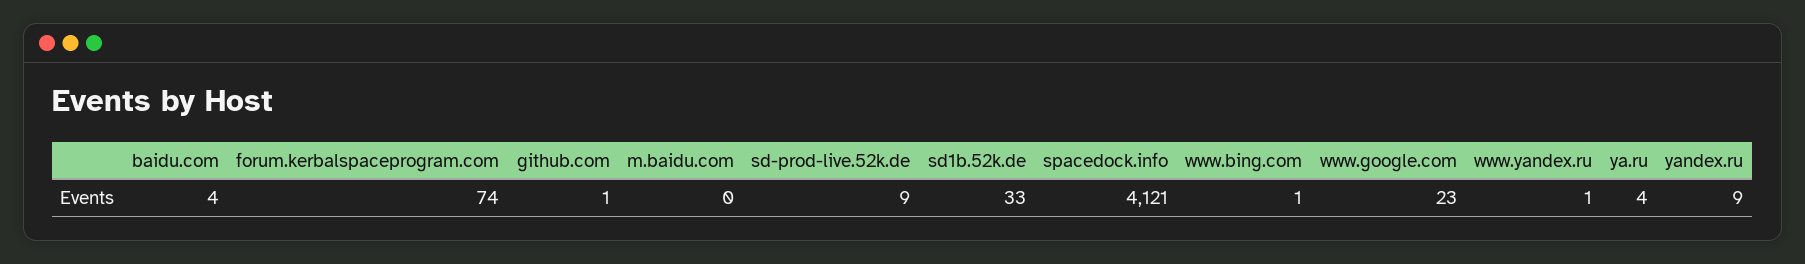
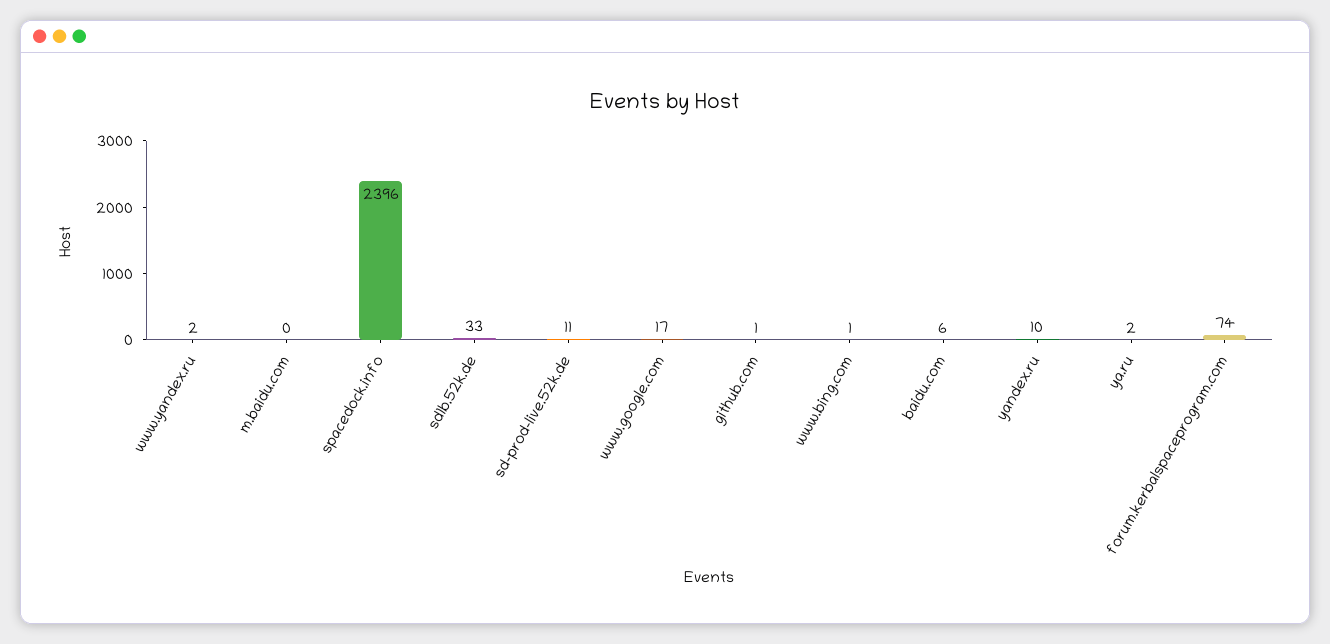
baidu.com: 4 -> 6
sd-prod-live.52k.de: 9 -> 11
spacedock.info: 4121 -> 2396
www.google.com: 23 -> 17
www.yandex.ru: 1 -> 2
ya.ru: 4 -> 2
yandex.ru: 9 -> 10

